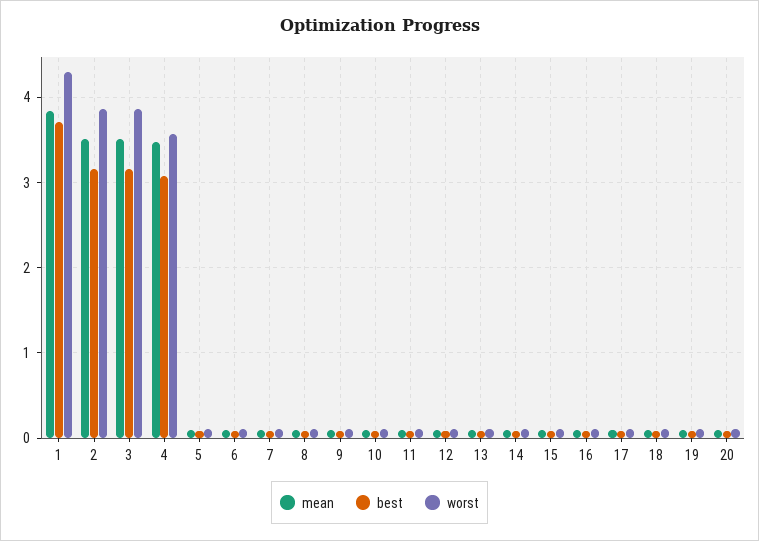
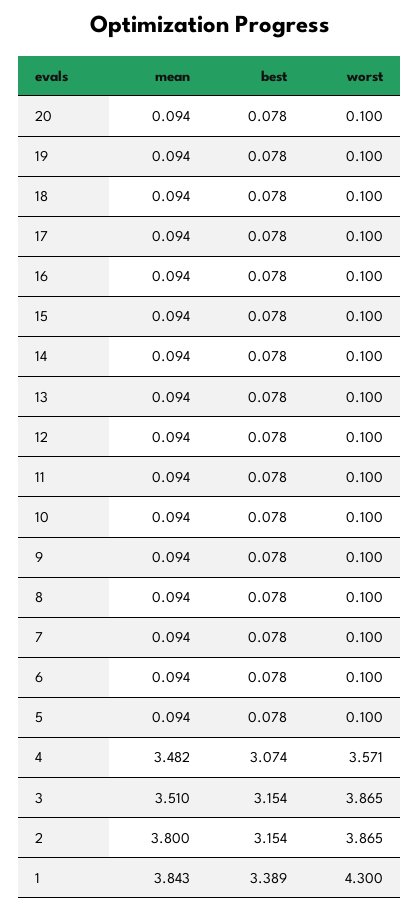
best, 1: 3.7 -> 3.389
mean, 2: 3.5 -> 3.8

